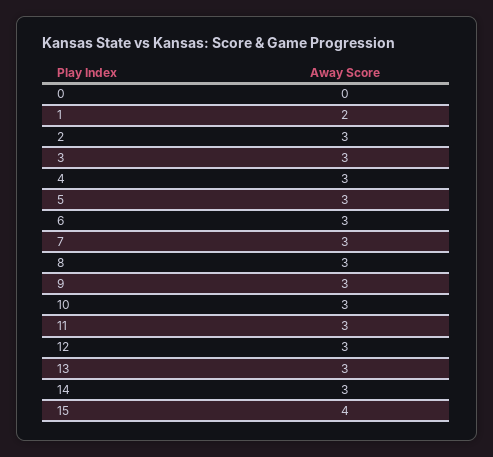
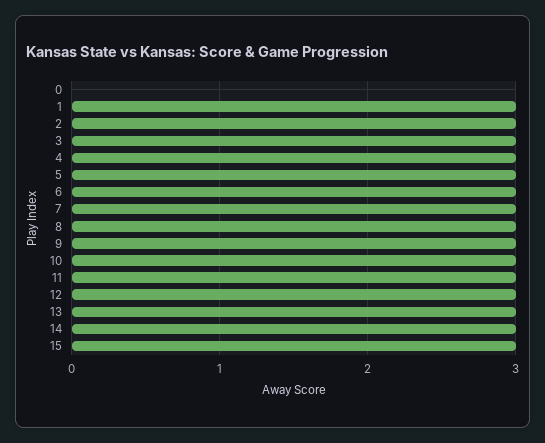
1: 2 -> 3
15: 4 -> 3

